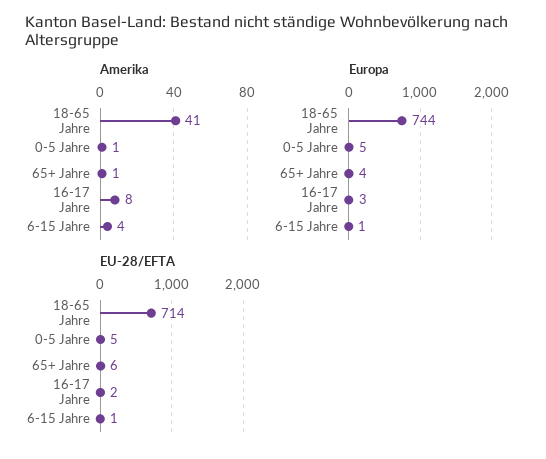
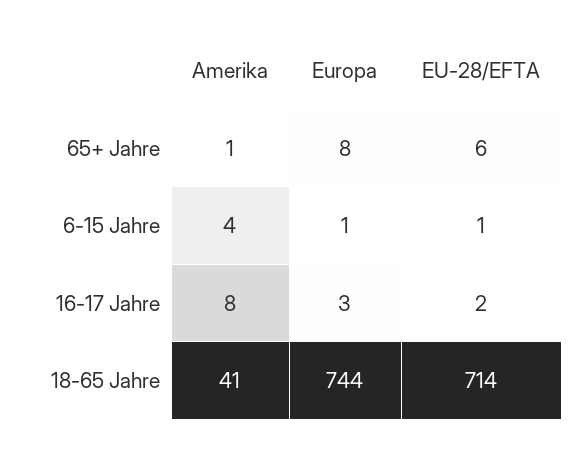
Amerika, 0-5 Jahre: 1 -> none
Europa, 0-5 Jahre: 5 -> none
Europa, 65+ Jahre: 4 -> 8
EU-28/EFTA, 0-5 Jahre: 5 -> none

